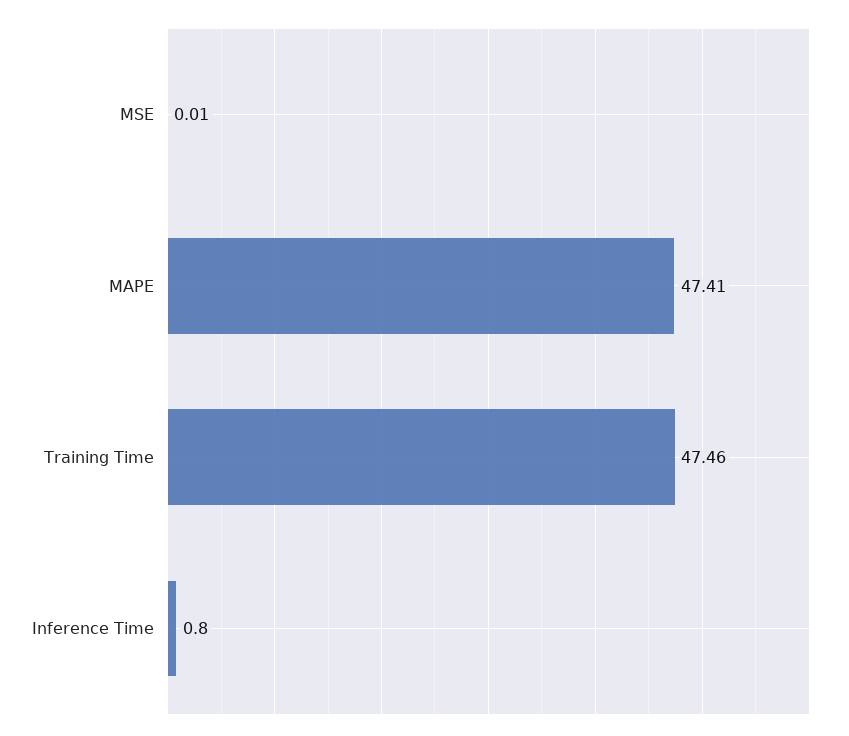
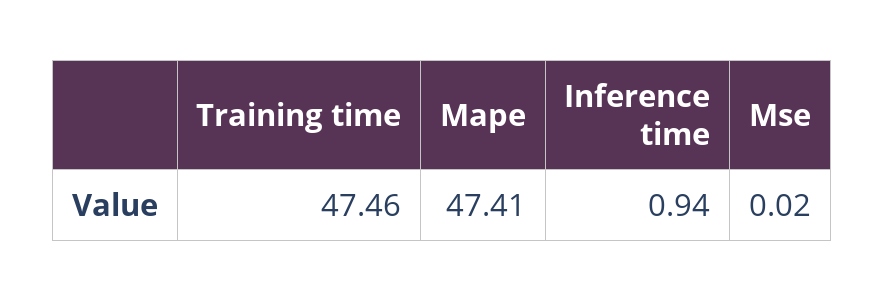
MSE: 0.01 -> 0.02
Inference Time: 0.8 -> 0.94

